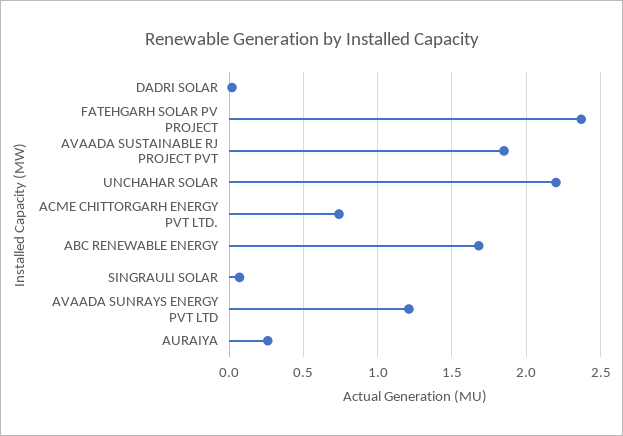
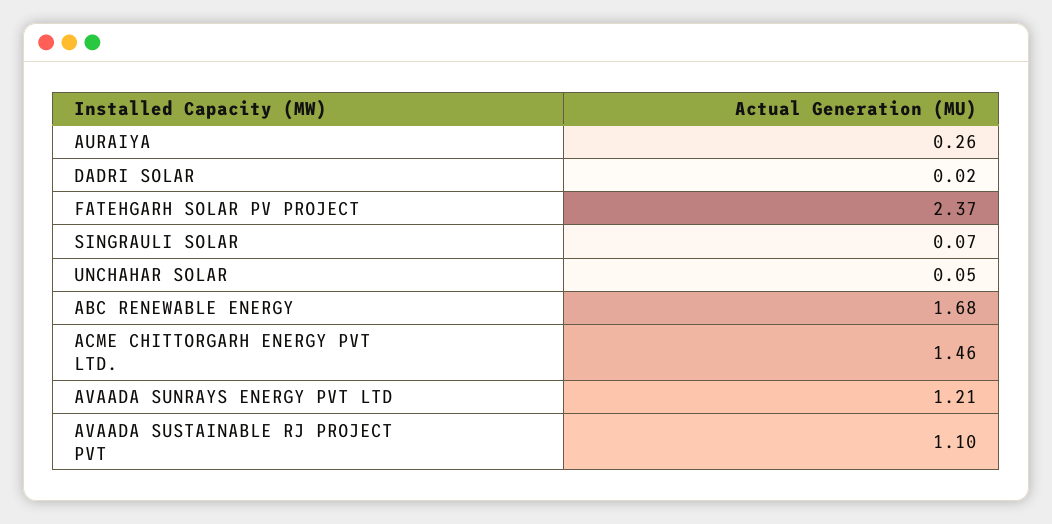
AVAADA SUSTAINABLE RJ PROJECT PVT: 1.85 -> 1.1
UNCHAHAR SOLAR: 2.2 -> 0.05
ACME CHITTORGARH ENERGY PVT LTD.: 0.75 -> 1.46

